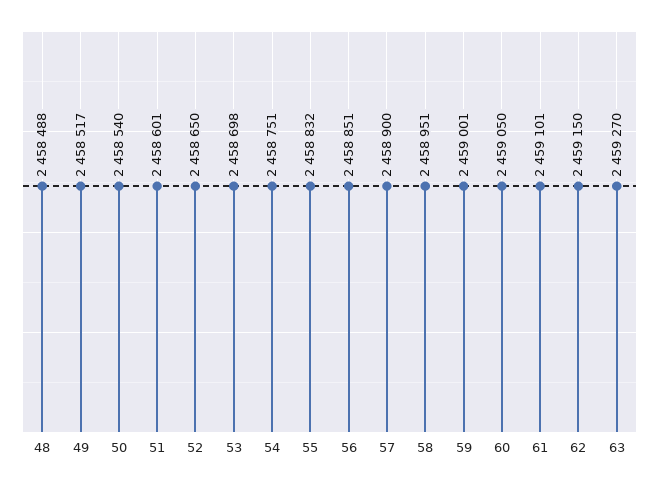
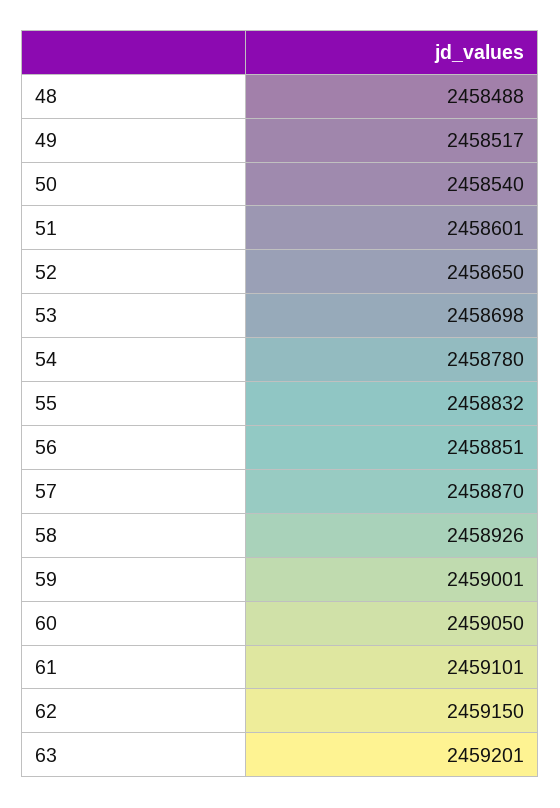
54: 2458751 -> 2458780
57: 2458900 -> 2458870
58: 2458951 -> 2458926
63: 2459270 -> 2459201

